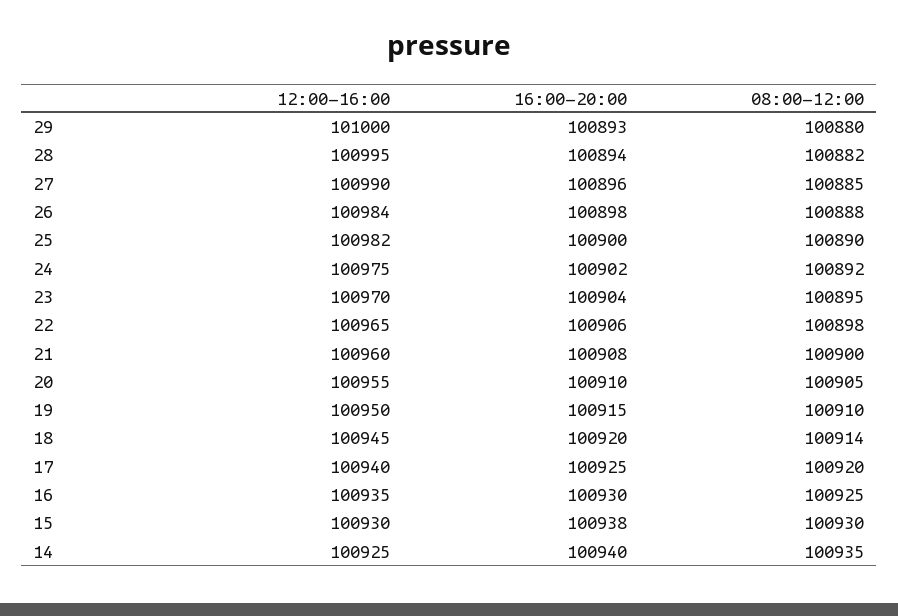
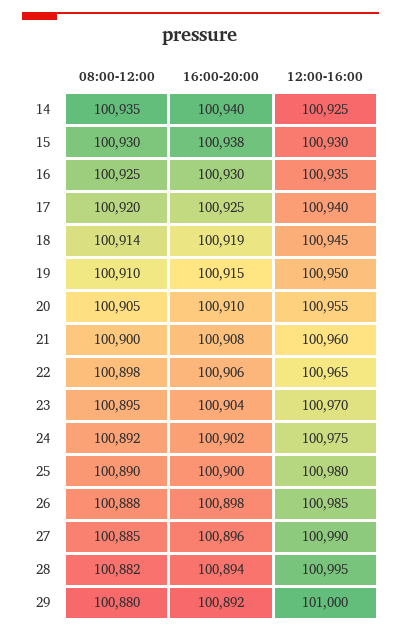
16:00-20:00, 29: 100893 -> 100892
12:00-16:00, 26: 100984 -> 100985
12:00-16:00, 25: 100982 -> 100980
16:00-20:00, 18: 100920 -> 100919

